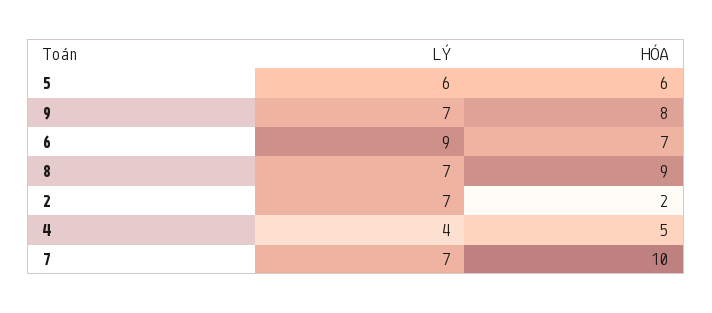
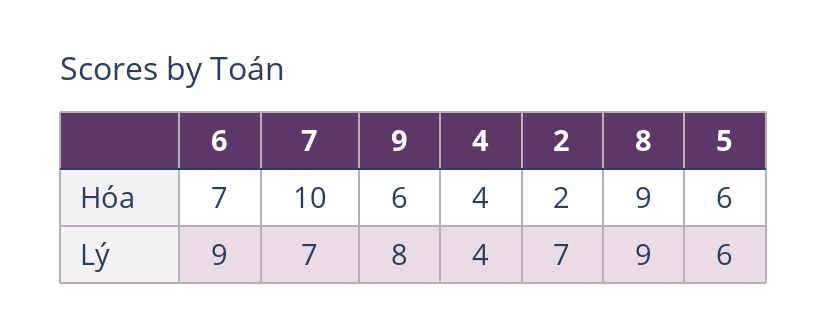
LÝ, 9: 7 -> 8
HÓA, 9: 8 -> 6
LÝ, 8: 7 -> 9
HÓA, 4: 5 -> 4

